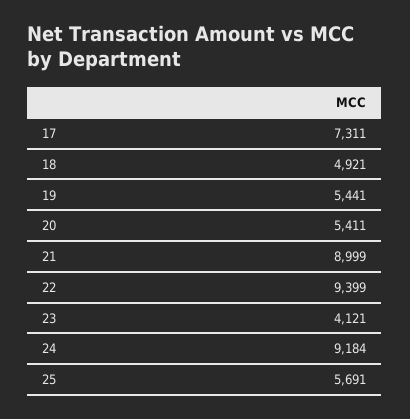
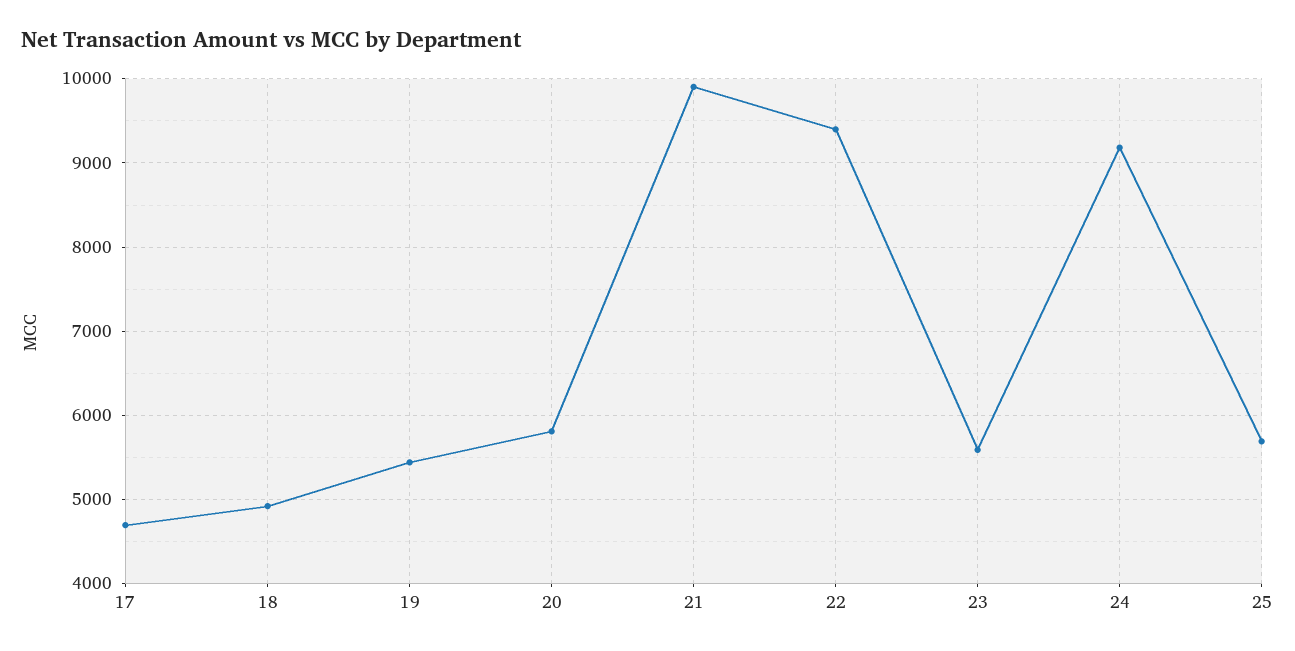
17: 7311 -> 4700
20: 5411 -> 5800
21: 8999 -> 9900
23: 4121 -> 5600

